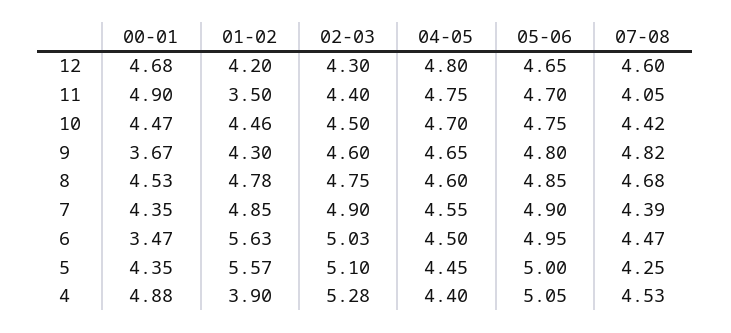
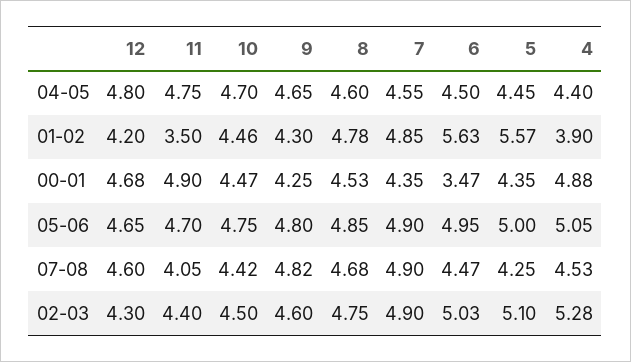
00-01, 9: 3.67 -> 4.25
07-08, 7: 4.39 -> 4.9

